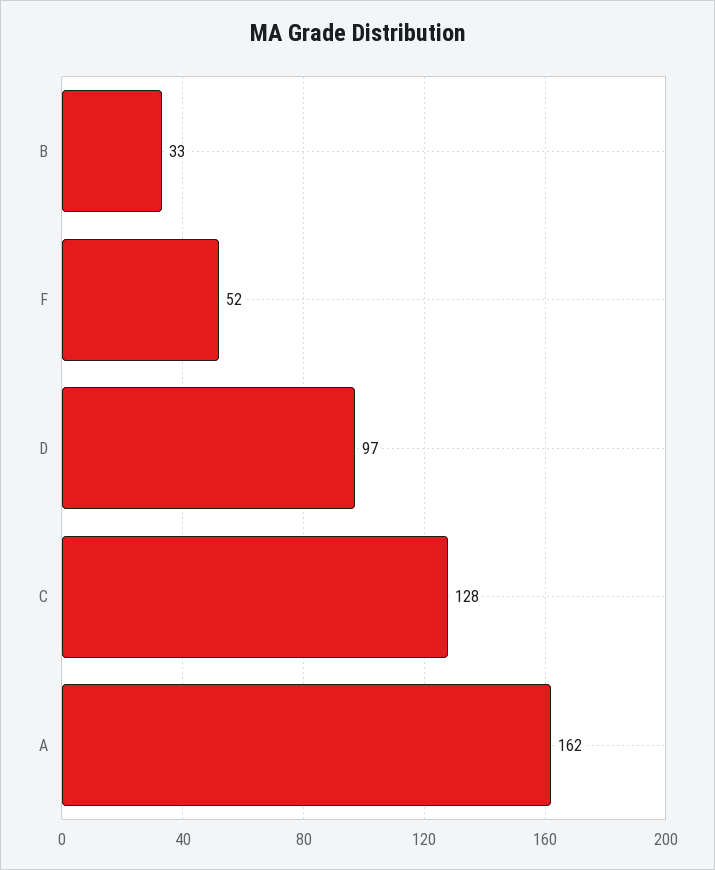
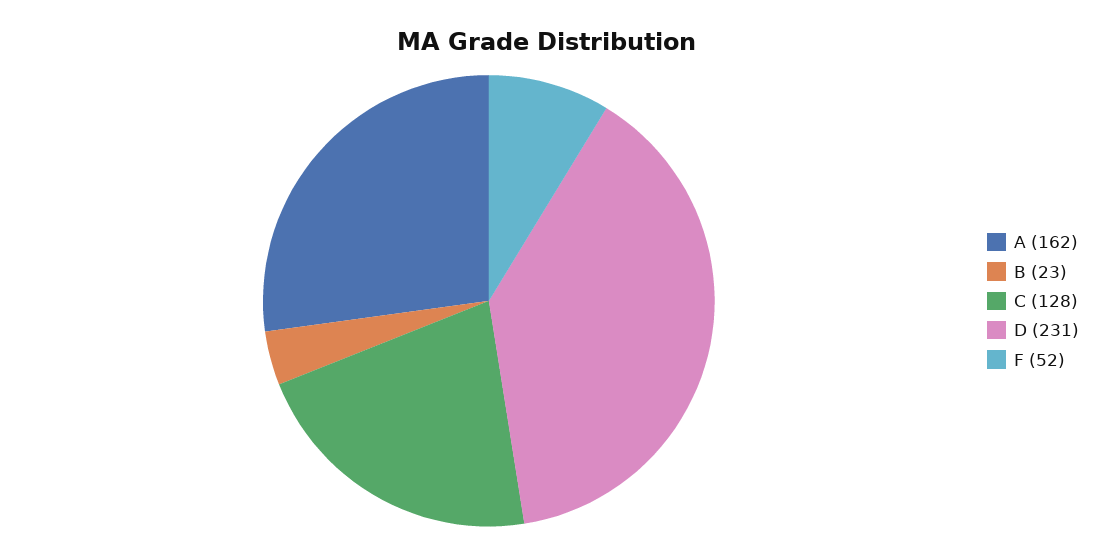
B: 33 -> 23
D: 97 -> 231

